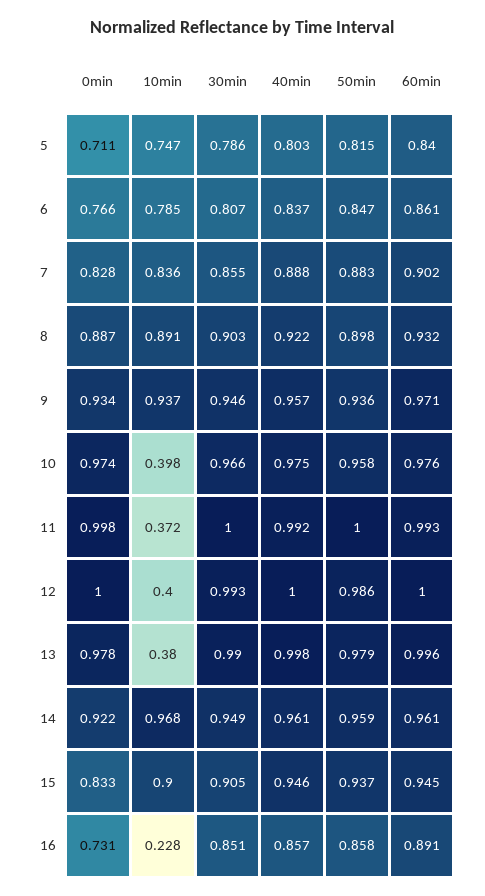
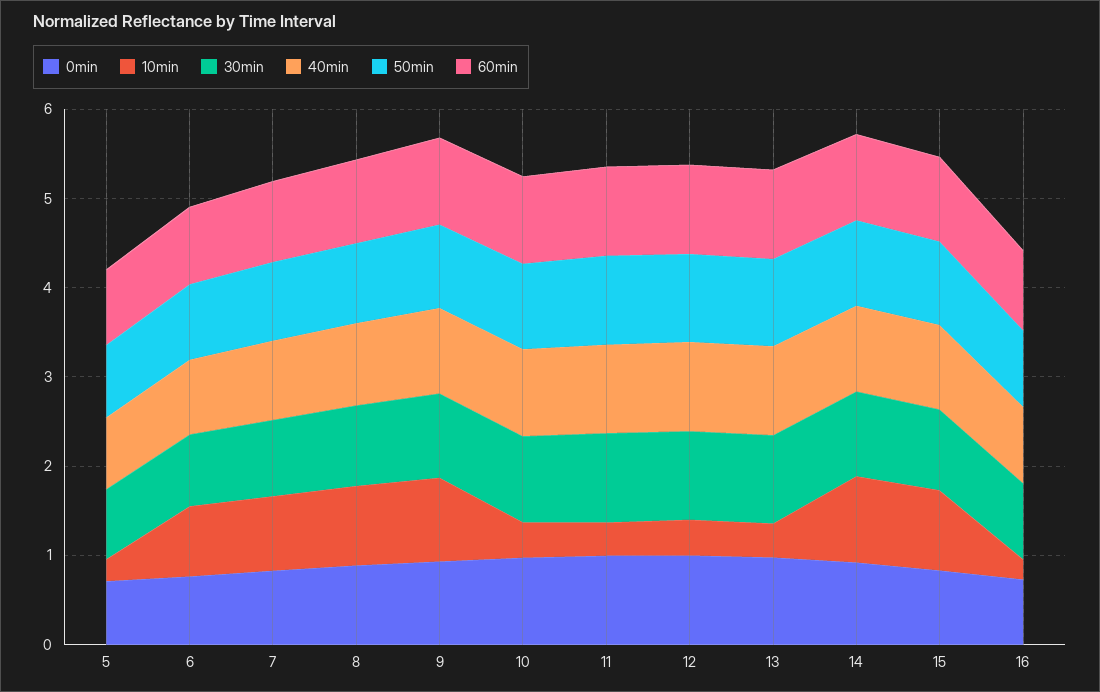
10min, 5: 0.747 -> 0.2

